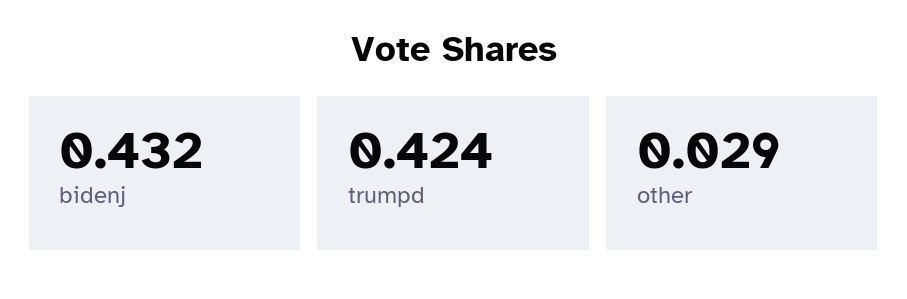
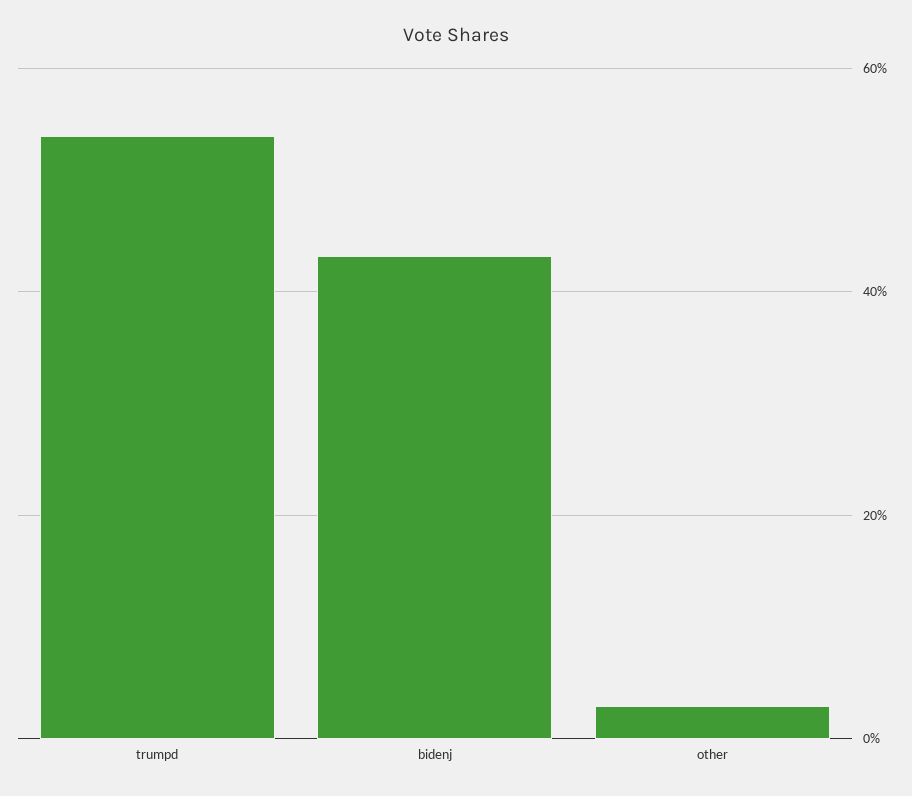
trumpd: 0.424 -> 0.54

